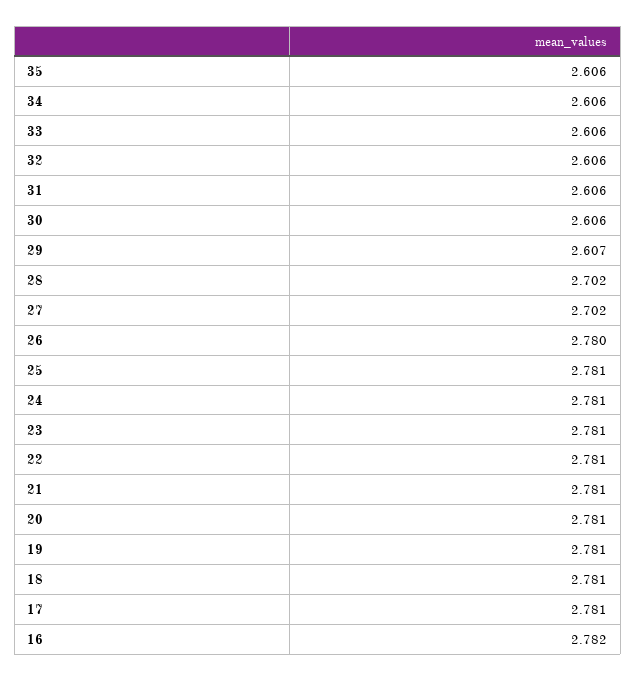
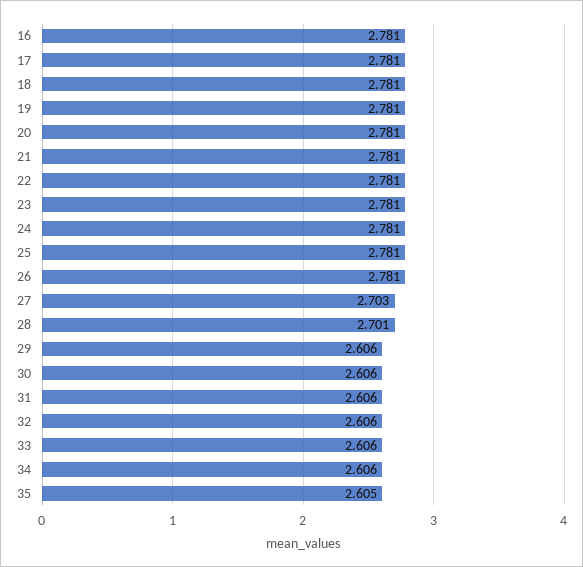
35: 2.606 -> 2.605
29: 2.607 -> 2.606
28: 2.702 -> 2.701
27: 2.702 -> 2.703
26: 2.78 -> 2.781
16: 2.782 -> 2.781

